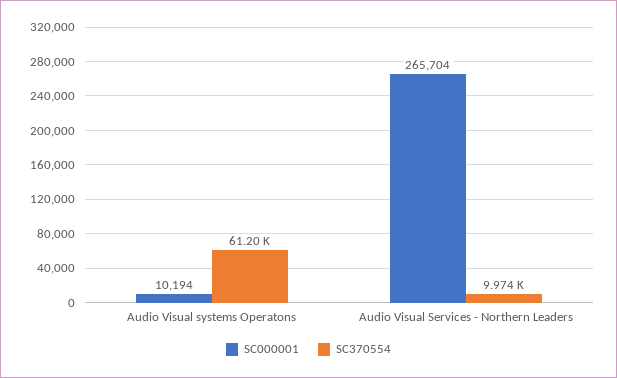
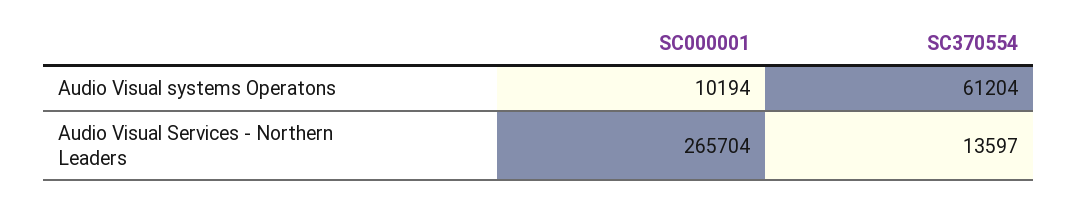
SC370554, Audio Visual Services - Northern Leaders: 9974 -> 13597

